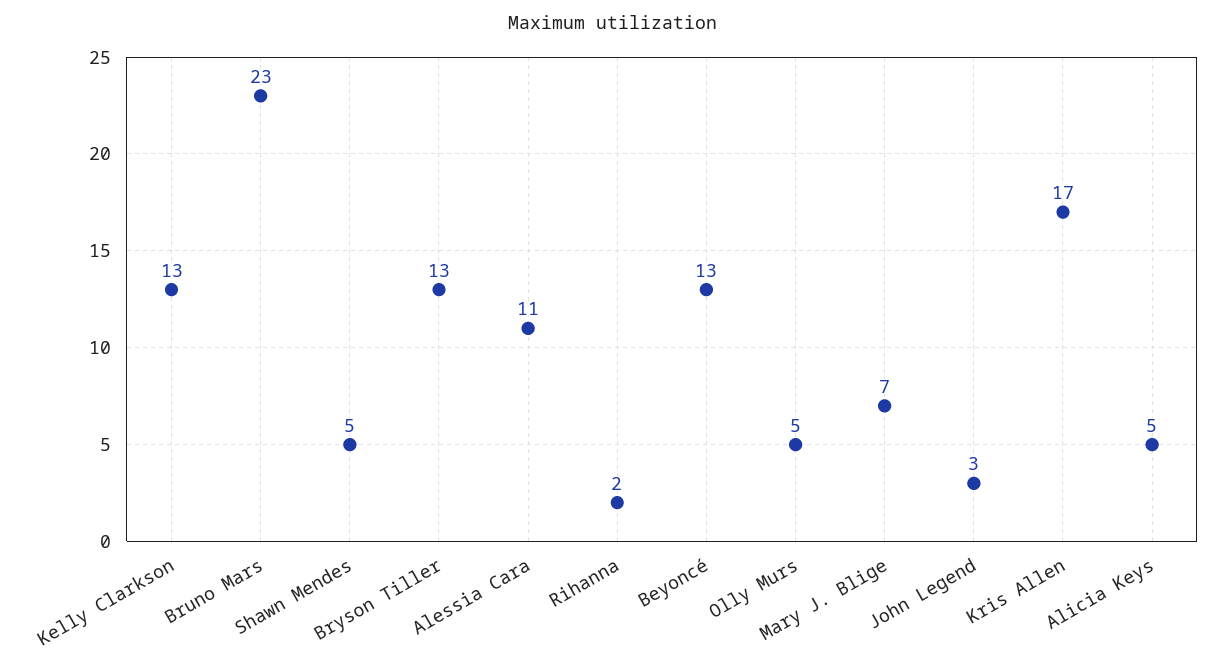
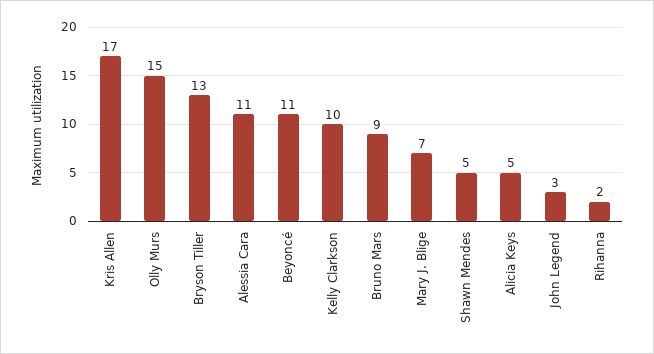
Kelly Clarkson: 13 -> 10
Bruno Mars: 23 -> 9
Beyoncé: 13 -> 11
Olly Murs: 5 -> 15

